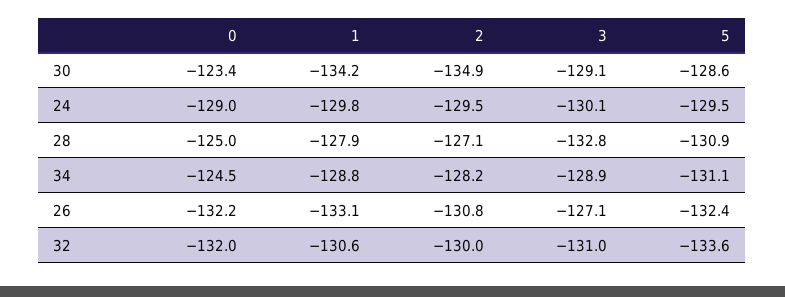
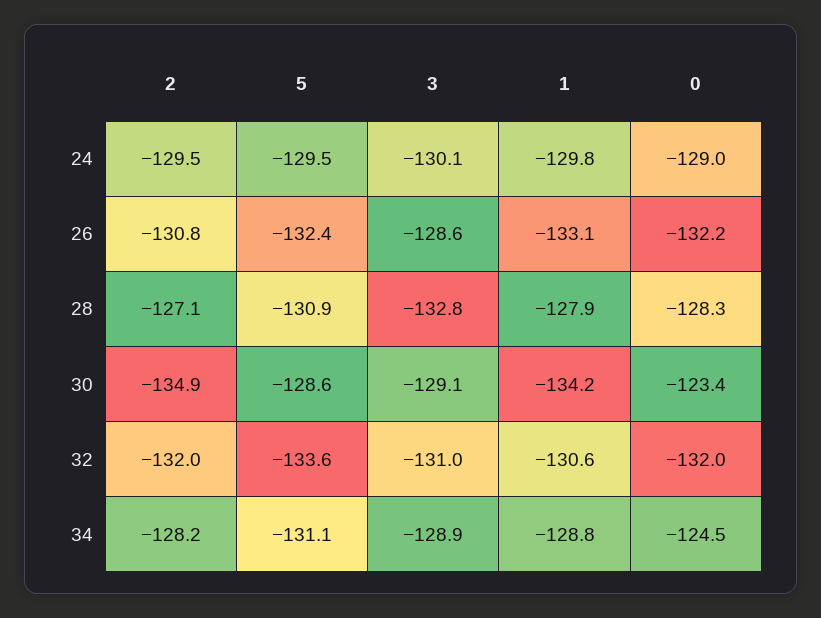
0, 28: -125 -> -128.3
3, 26: -127.1 -> -128.6
2, 32: -130 -> -132

